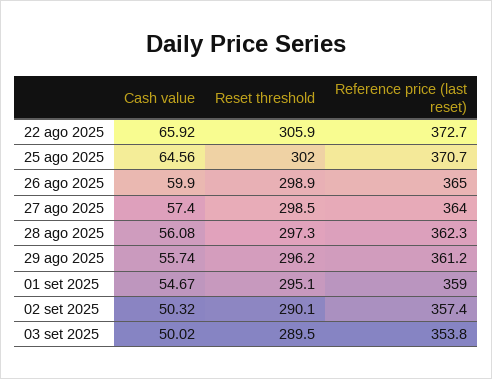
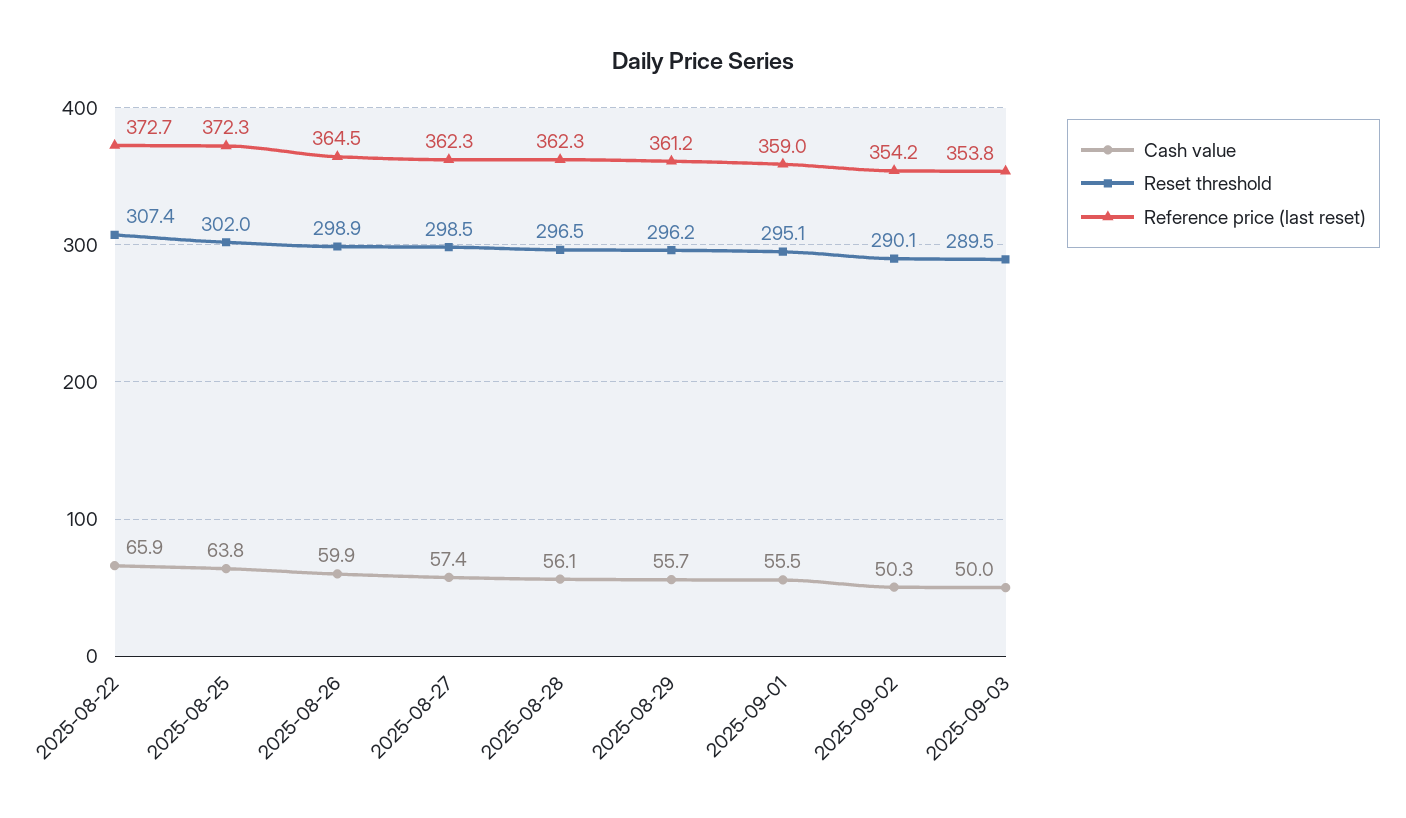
Reset threshold, 22 ago 2025: 305.9 -> 307.4
Cash value, 25 ago 2025: 64.56 -> 63.8
Reference price (last reset), 25 ago 2025: 370.7 -> 372.3
Reference price (last reset), 26 ago 2025: 365 -> 364.5
Reference price (last reset), 27 ago 2025: 364 -> 362.3
Reset threshold, 28 ago 2025: 297.3 -> 296.5
Cash value, 01 set 2025: 54.67 -> 55.5
Reference price (last reset), 02 set 2025: 357.4 -> 354.2

